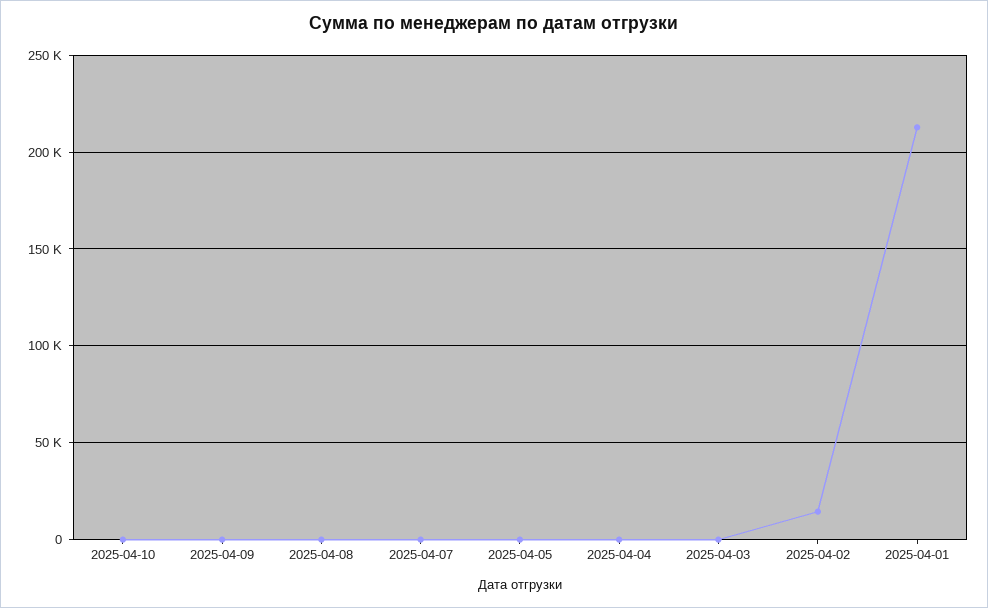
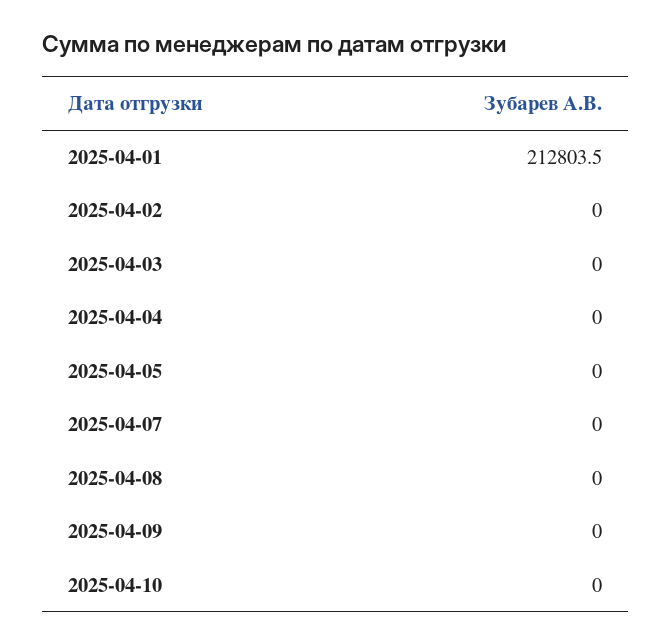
2025-04-02: 15000 -> 0

